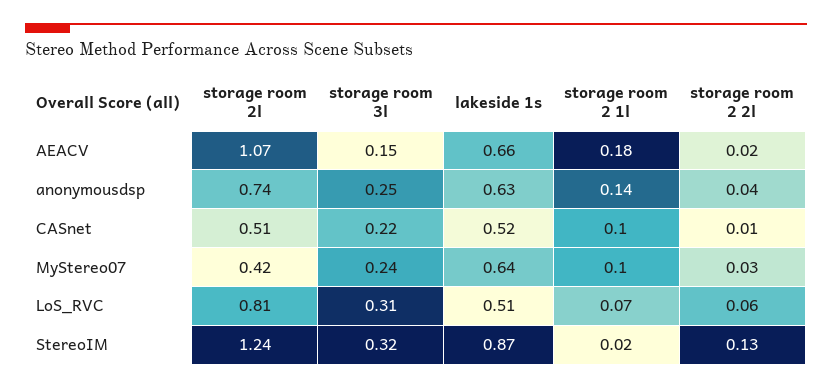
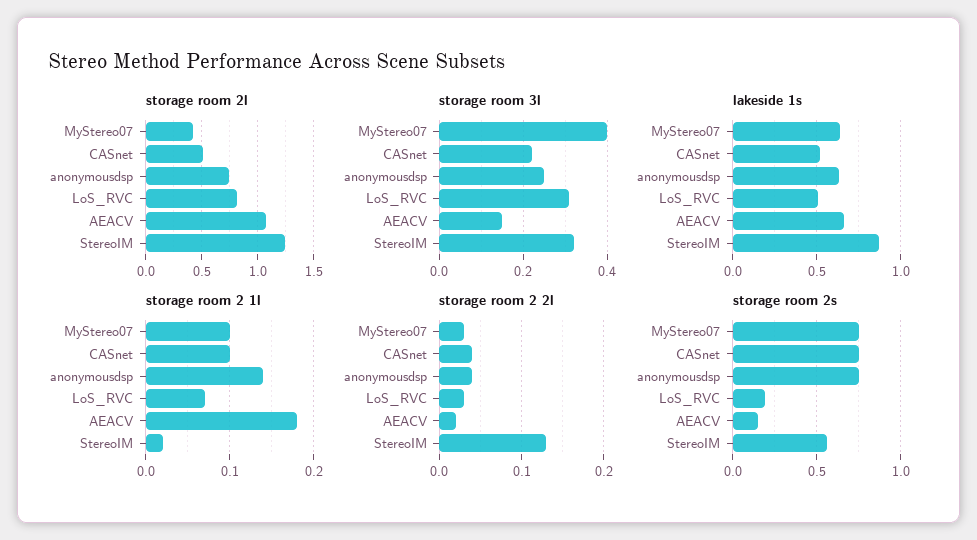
storage room 2 2l, CASnet: 0.01 -> 0.04
storage room 3l, MyStereo07: 0.24 -> 0.4
storage room 2 2l, LoS_RVC: 0.06 -> 0.03
storage room 2s, MyStereo07: none -> 0.75
storage room 2s, CASnet: none -> 0.75
storage room 2s, anonymousdsp: none -> 0.75
storage room 2s, LoS_RVC: none -> 0.2
storage room 2s, AEACV: none -> 0.15
storage room 2s, StereoIM: none -> 0.55

